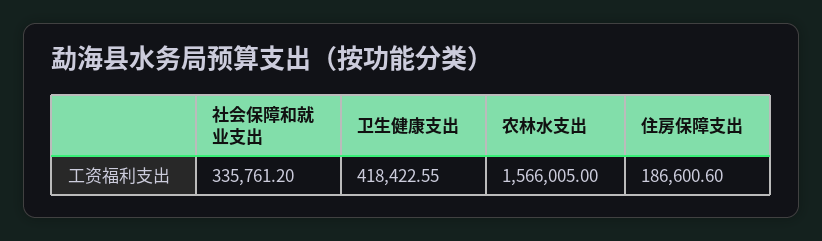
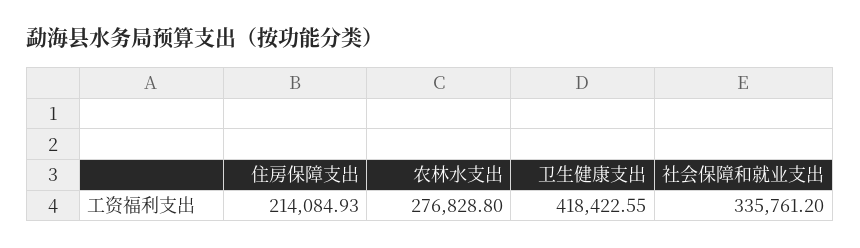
农林水支出: 1566005 -> 276828.8
住房保障支出: 186600.6 -> 214084.93

